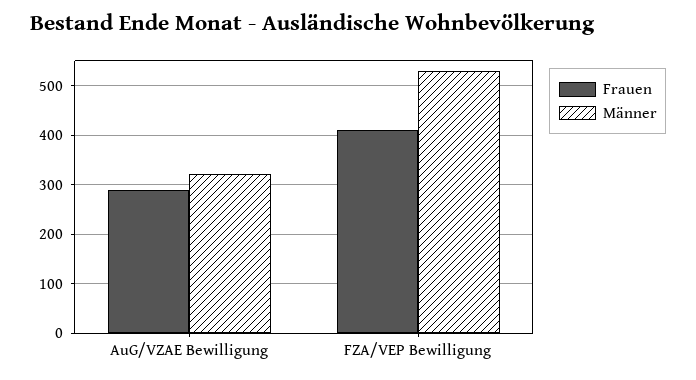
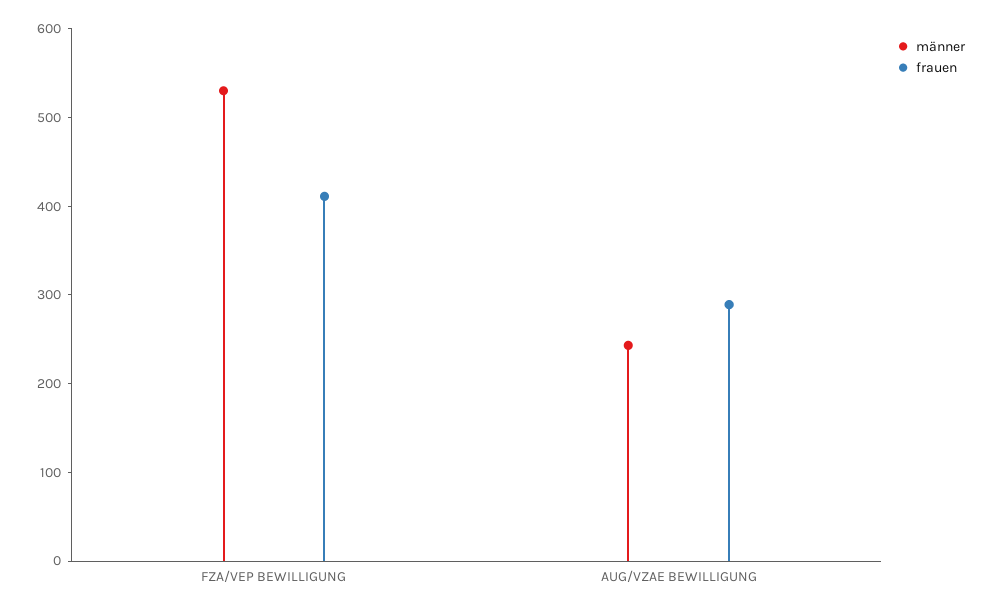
Männer, AuG/VZAE Bewilligung: 320 -> 240

